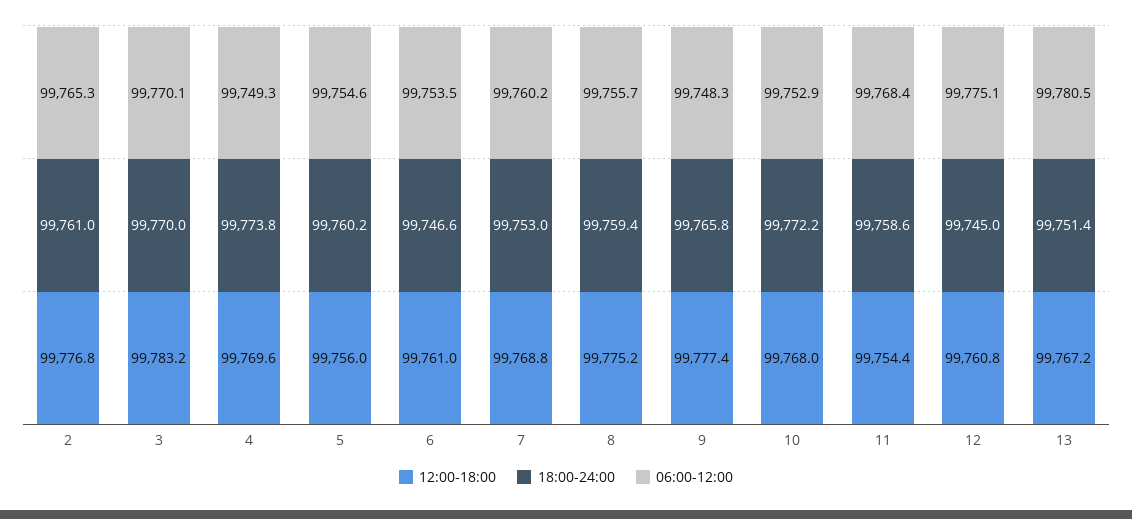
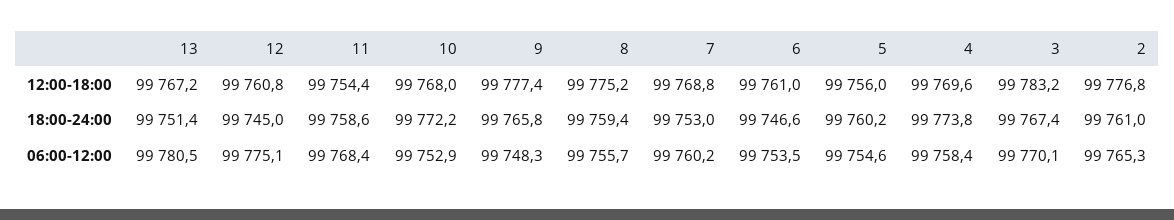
18:00-24:00, 3: 99770 -> 99767.4
06:00-12:00, 4: 99749.3 -> 99758.4

